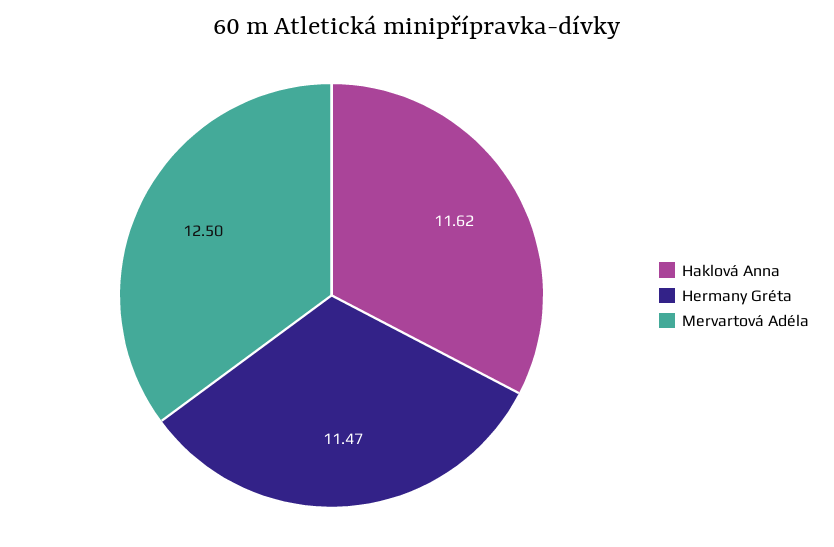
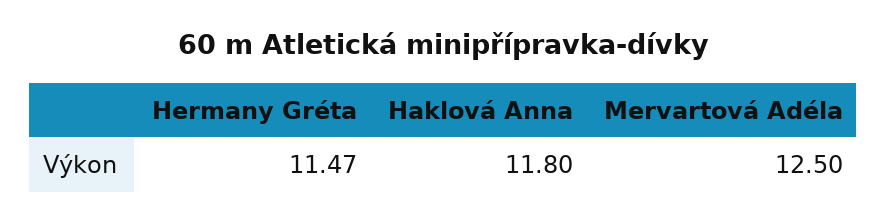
Haklová Anna: 11.62 -> 11.8

